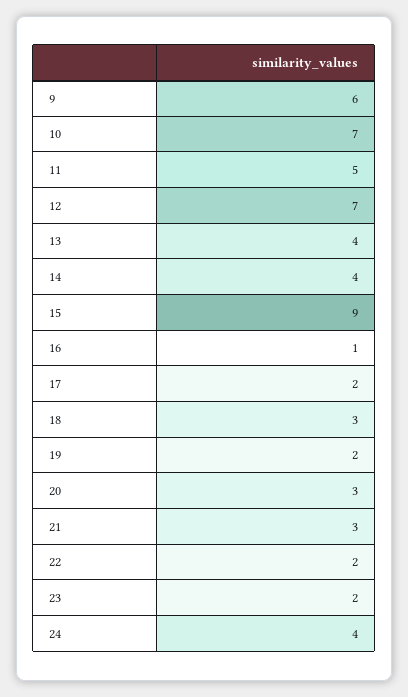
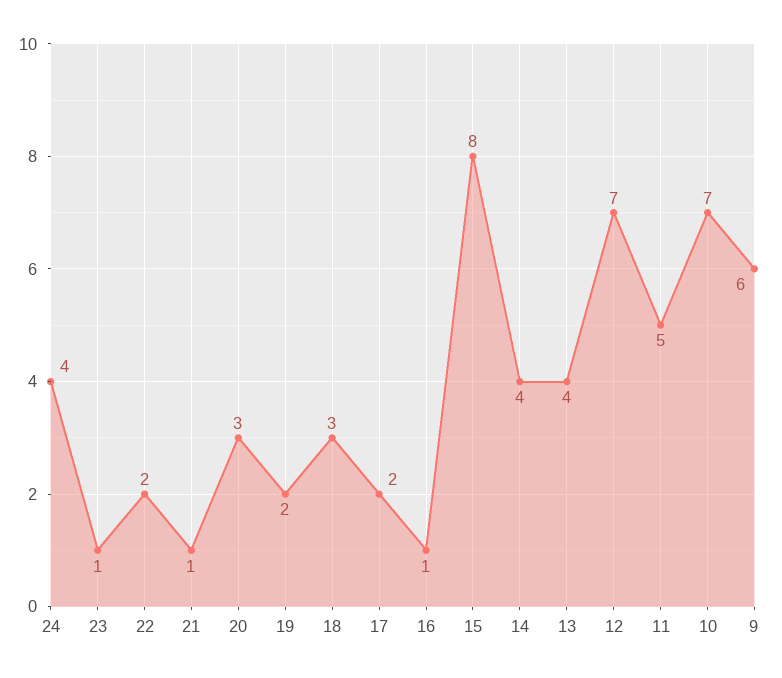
15: 9 -> 8
21: 3 -> 1
23: 2 -> 1

